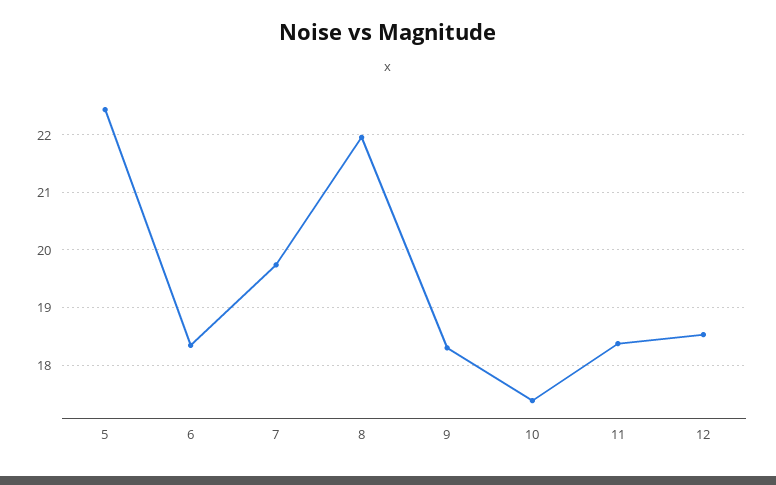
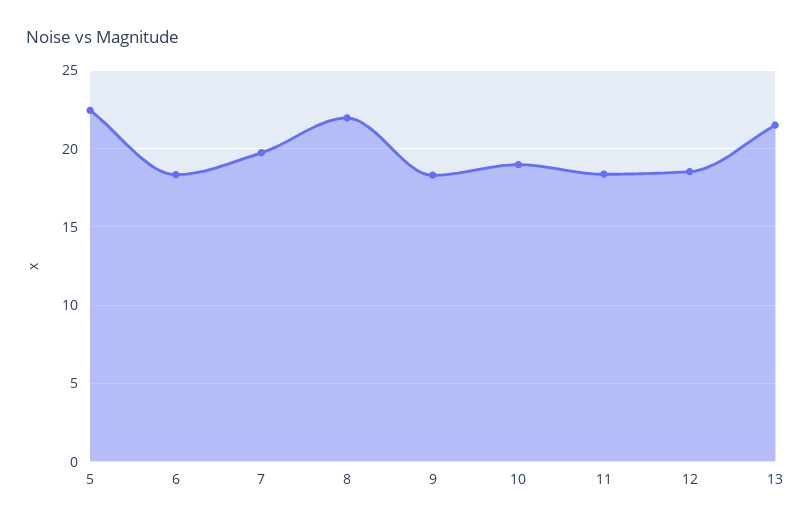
10: 17.4 -> 19
13: none -> 21.5

